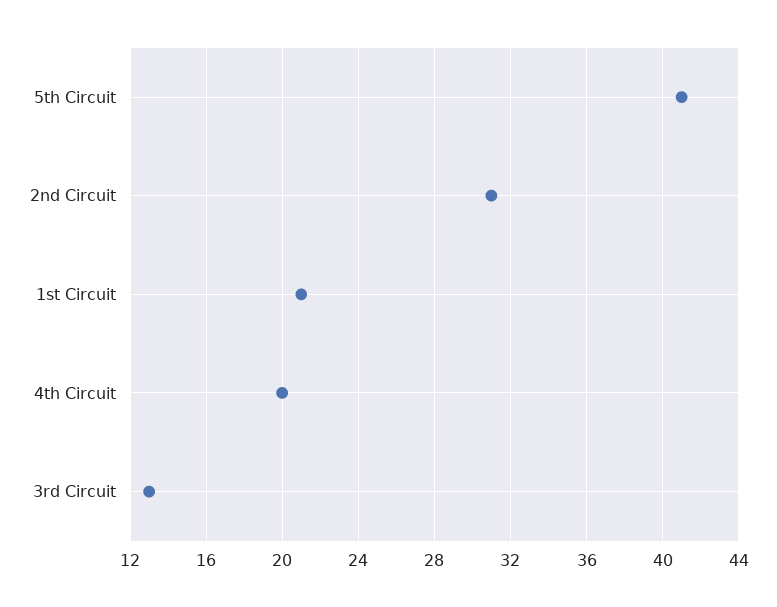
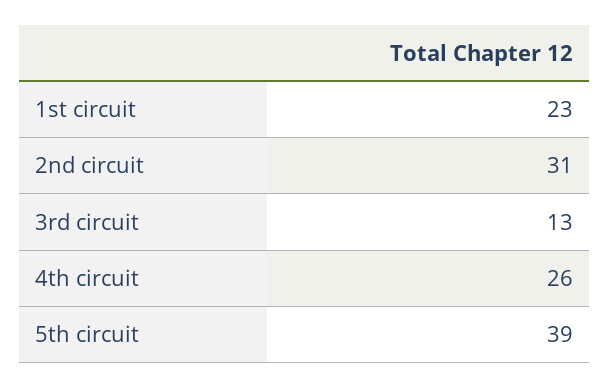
5th Circuit: 41 -> 39
1st Circuit: 21 -> 23
4th Circuit: 20 -> 26

